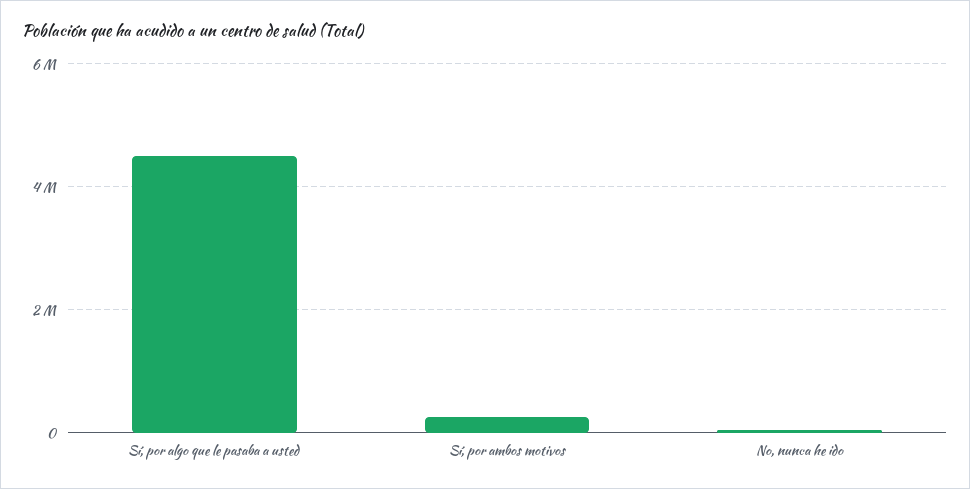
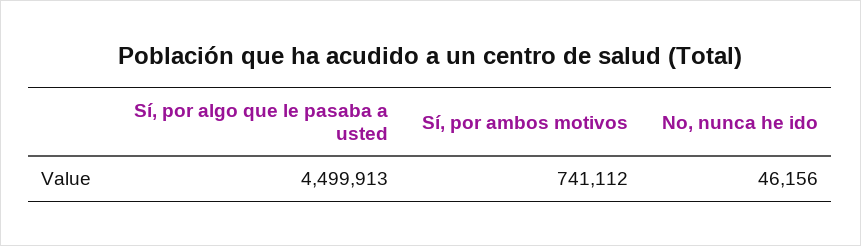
Sí, por ambos motivos: 200000 -> 741112

